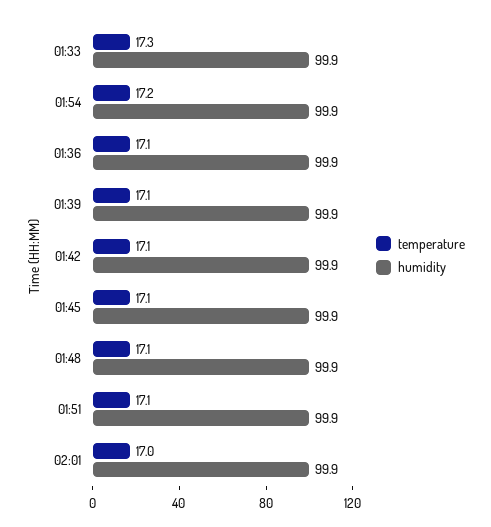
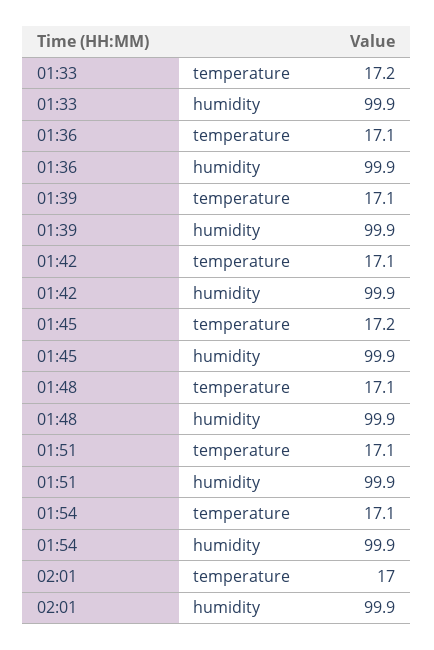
temperature, 01:33: 17.3 -> 17.2
temperature, 01:54: 17.2 -> 17.1
temperature, 01:45: 17.1 -> 17.2

